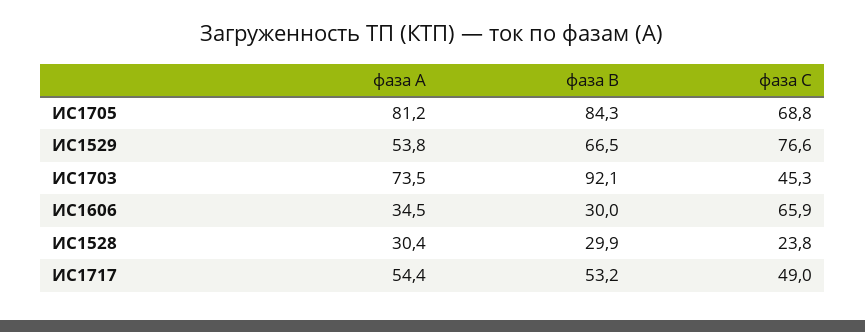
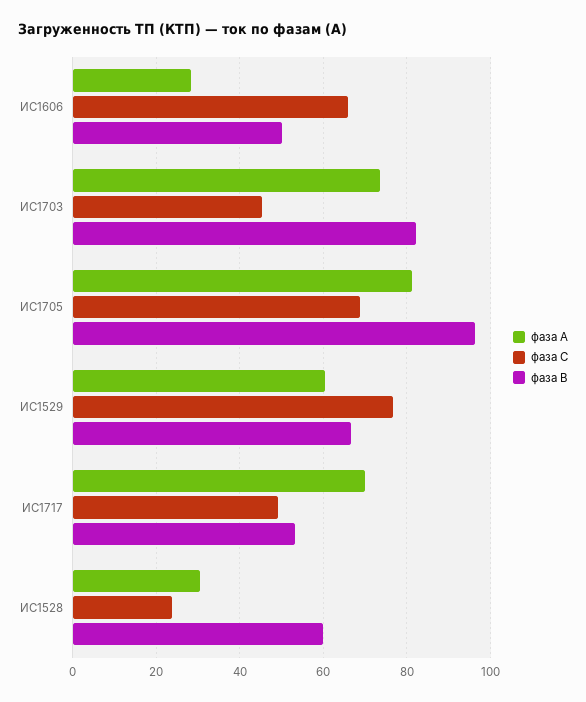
фаза В, ИС1705: 84.3 -> 96
фаза А, ИС1529: 53.8 -> 60
фаза В, ИС1703: 92.1 -> 82
фаза А, ИС1606: 34.5 -> 28
фаза В, ИС1606: 30 -> 50
фаза В, ИС1528: 29.9 -> 60
фаза А, ИС1717: 54.4 -> 70

